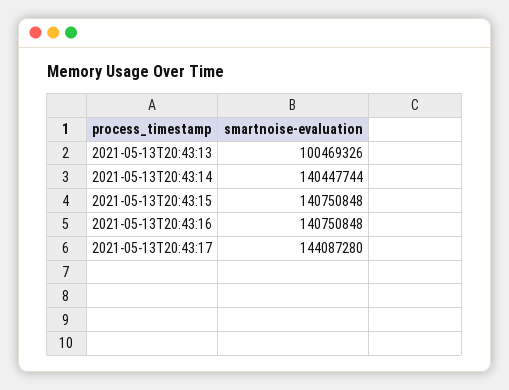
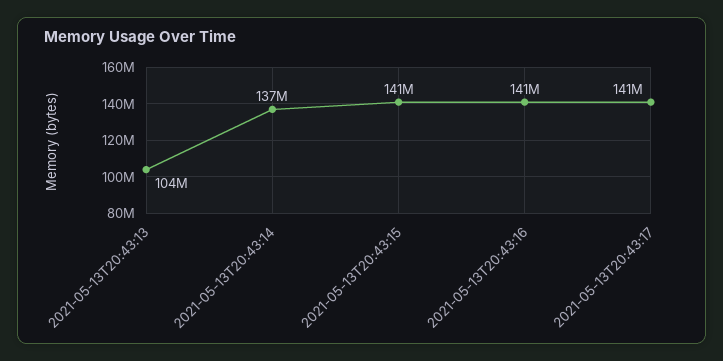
2021-05-13T20:43:13: 100469326 -> 104000000
2021-05-13T20:43:14: 140447744 -> 137000000
2021-05-13T20:43:17: 144087280 -> 141000000

